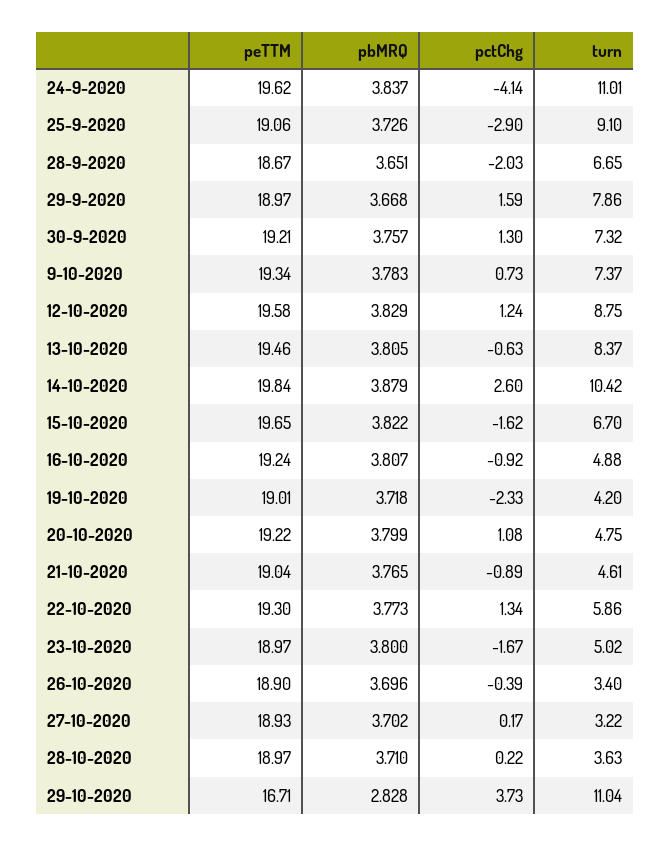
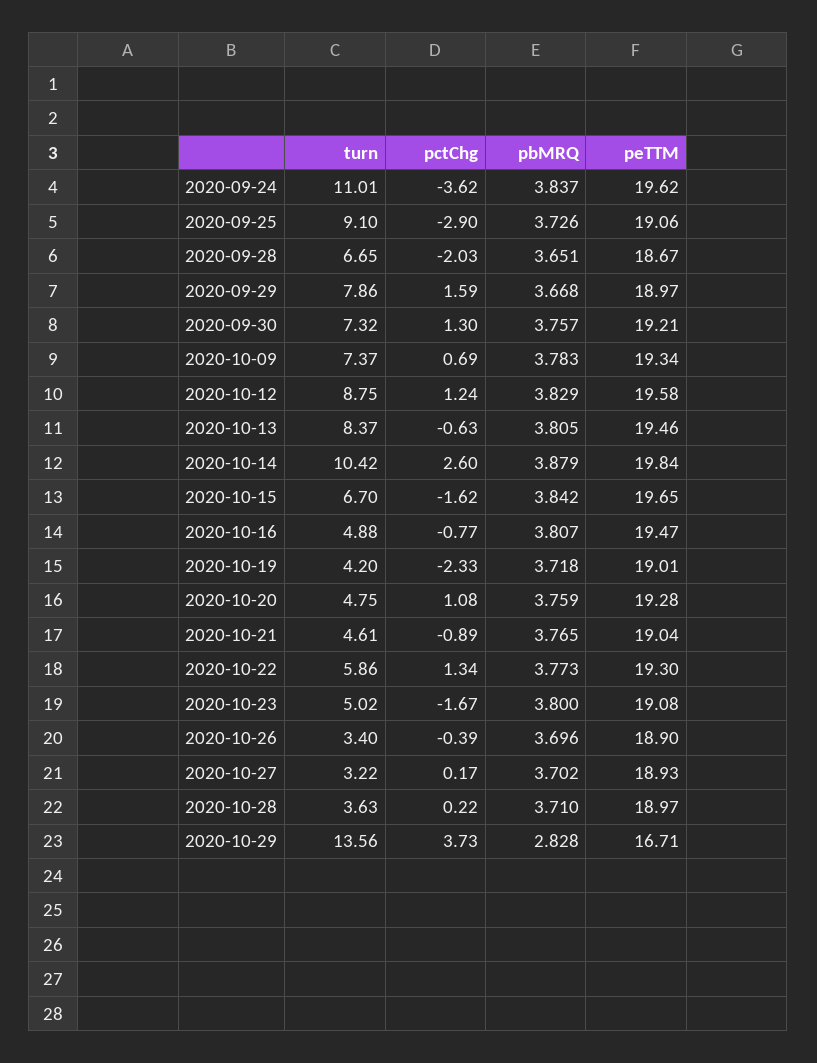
pctChg, 24-9-2020: -4.14 -> -3.62
pctChg, 9-10-2020: 0.73 -> 0.69
pbMRQ, 15-10-2020: 3.822 -> 3.842
peTTM, 16-10-2020: 19.24 -> 19.47
pctChg, 16-10-2020: -0.92 -> -0.77
peTTM, 20-10-2020: 19.22 -> 19.28
pbMRQ, 20-10-2020: 3.799 -> 3.759
peTTM, 23-10-2020: 18.97 -> 19.08
turn, 29-10-2020: 11.04 -> 13.56

